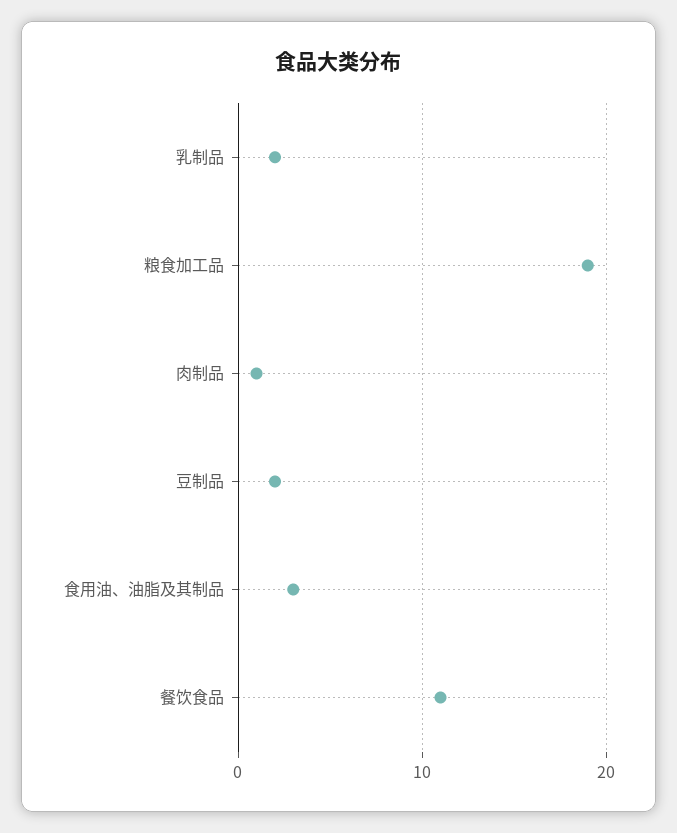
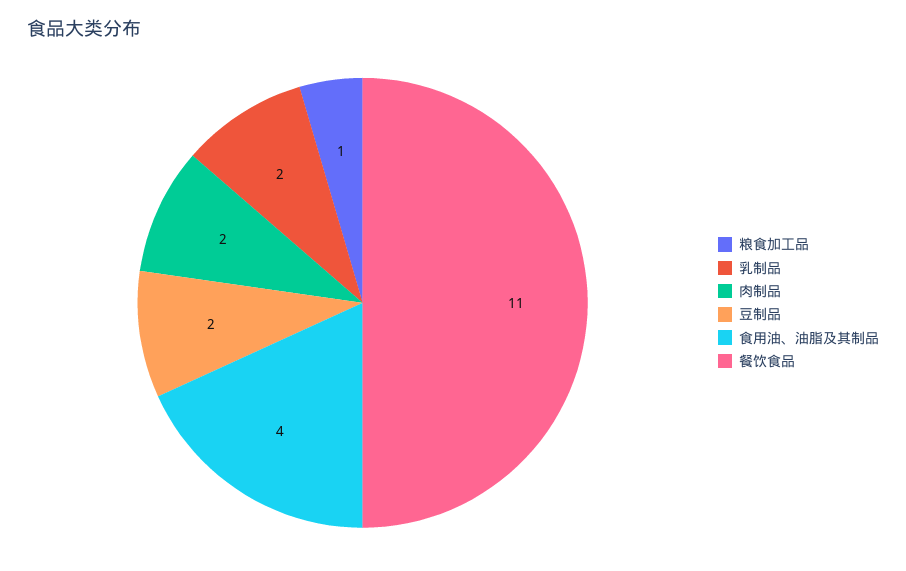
粮食加工品: 19 -> 1
肉制品: 1 -> 2
食用油、油脂及其制品: 3 -> 4

